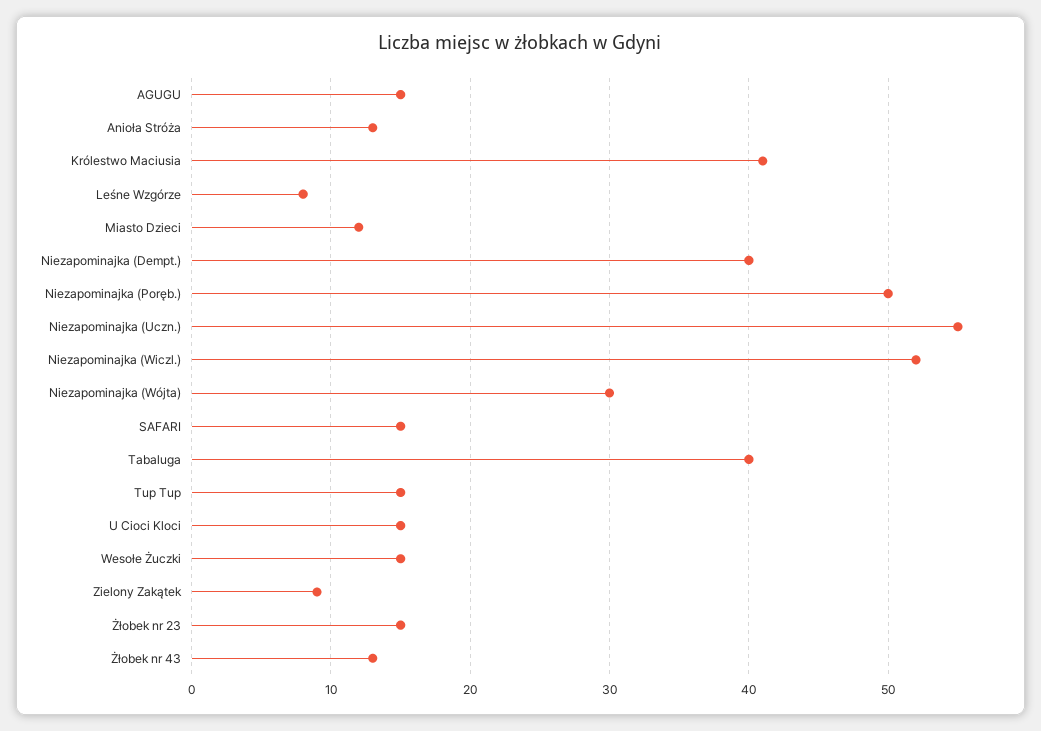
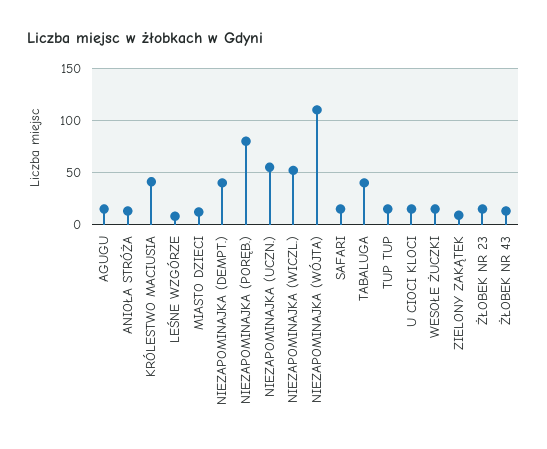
Niezapominajka (Poręb.): 50 -> 80
Niezapominajka (Wójta): 30 -> 110

